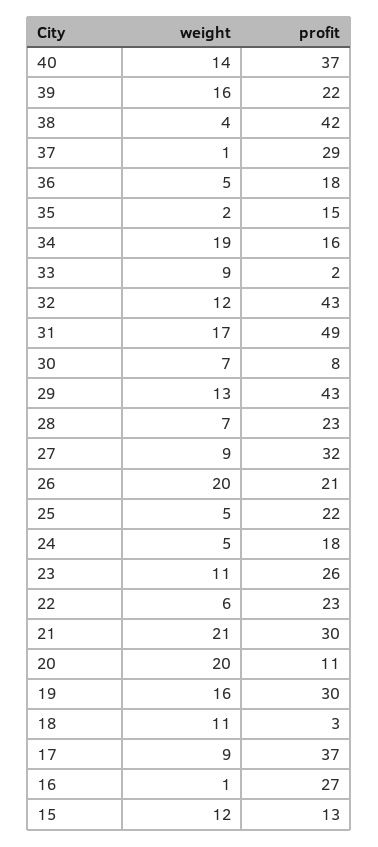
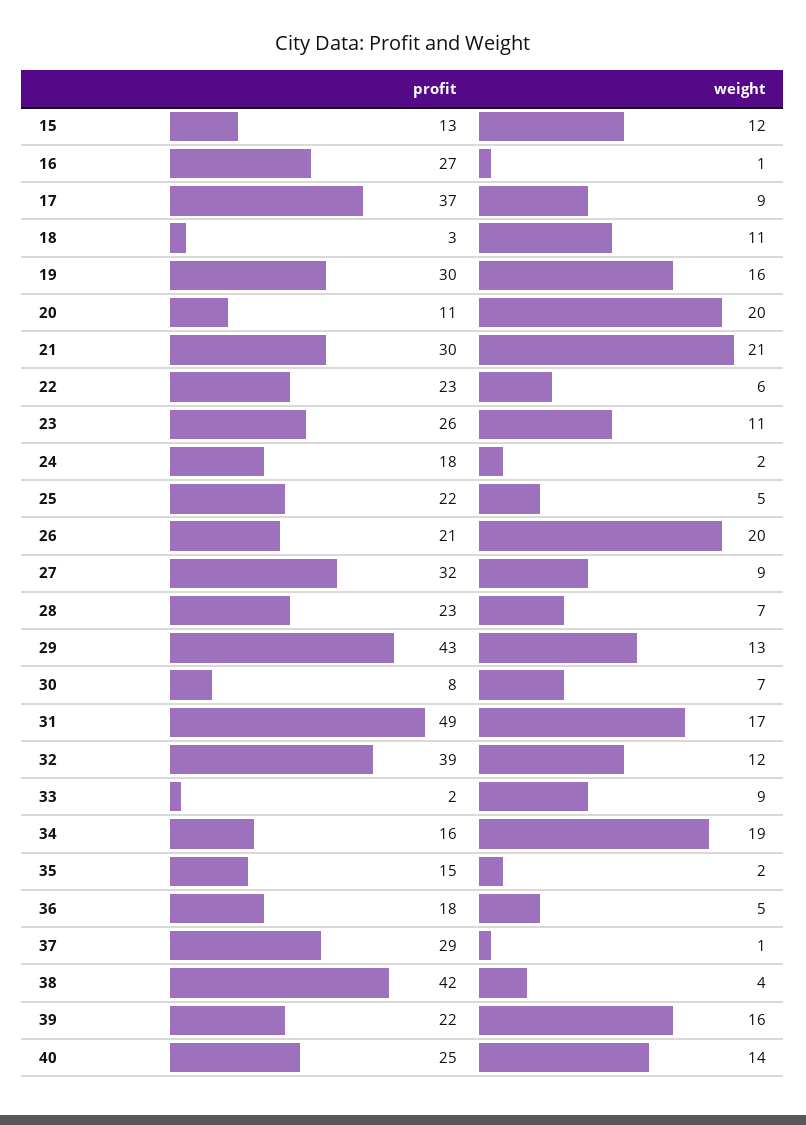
profit, 40: 37 -> 25
profit, 32: 43 -> 39
weight, 24: 5 -> 2

